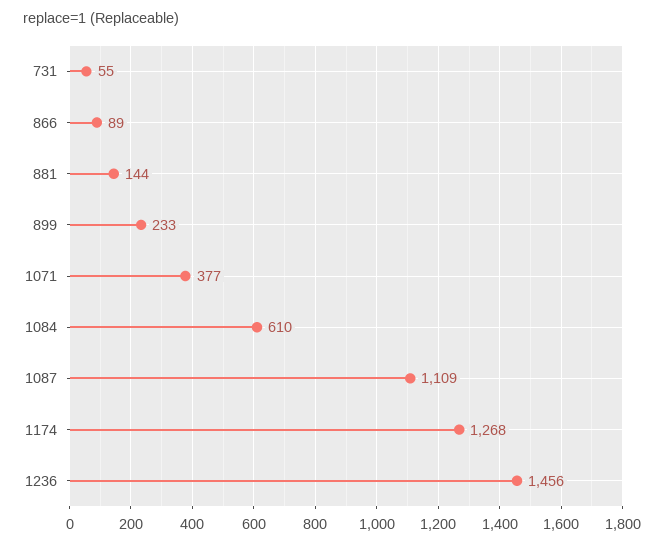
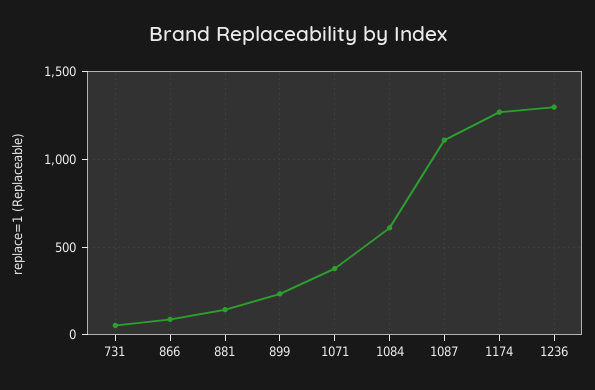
1236: 1456 -> 1300

